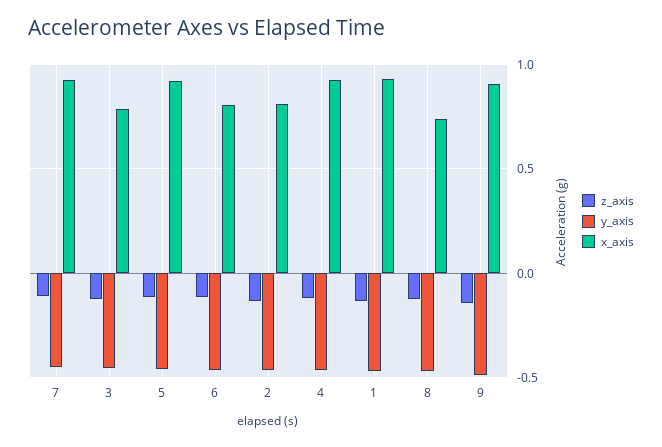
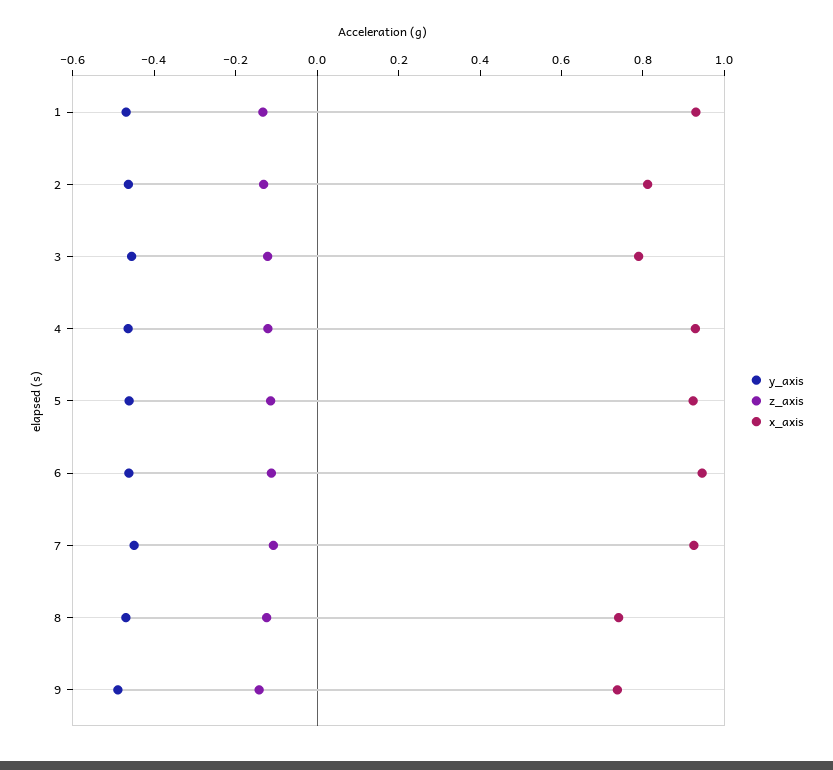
x_axis, 6: 0.8 -> 0.95
x_axis, 9: 0.9 -> 0.75

